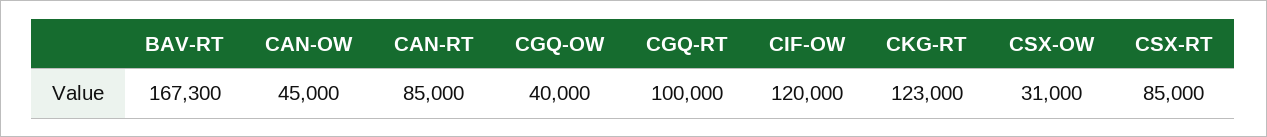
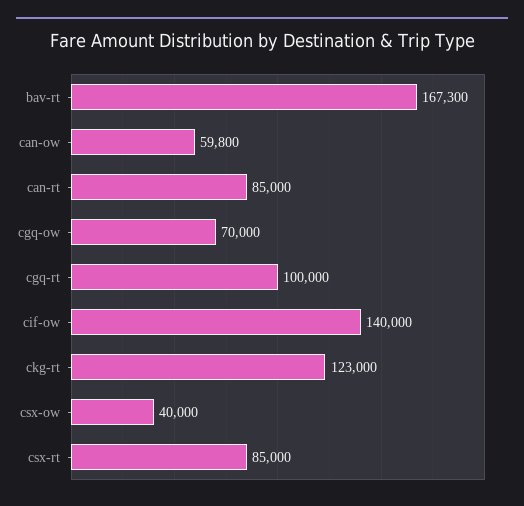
CAN-OW: 45000 -> 59800
CGQ-OW: 40000 -> 70000
CIF-OW: 120000 -> 140000
CSX-OW: 31000 -> 40000

